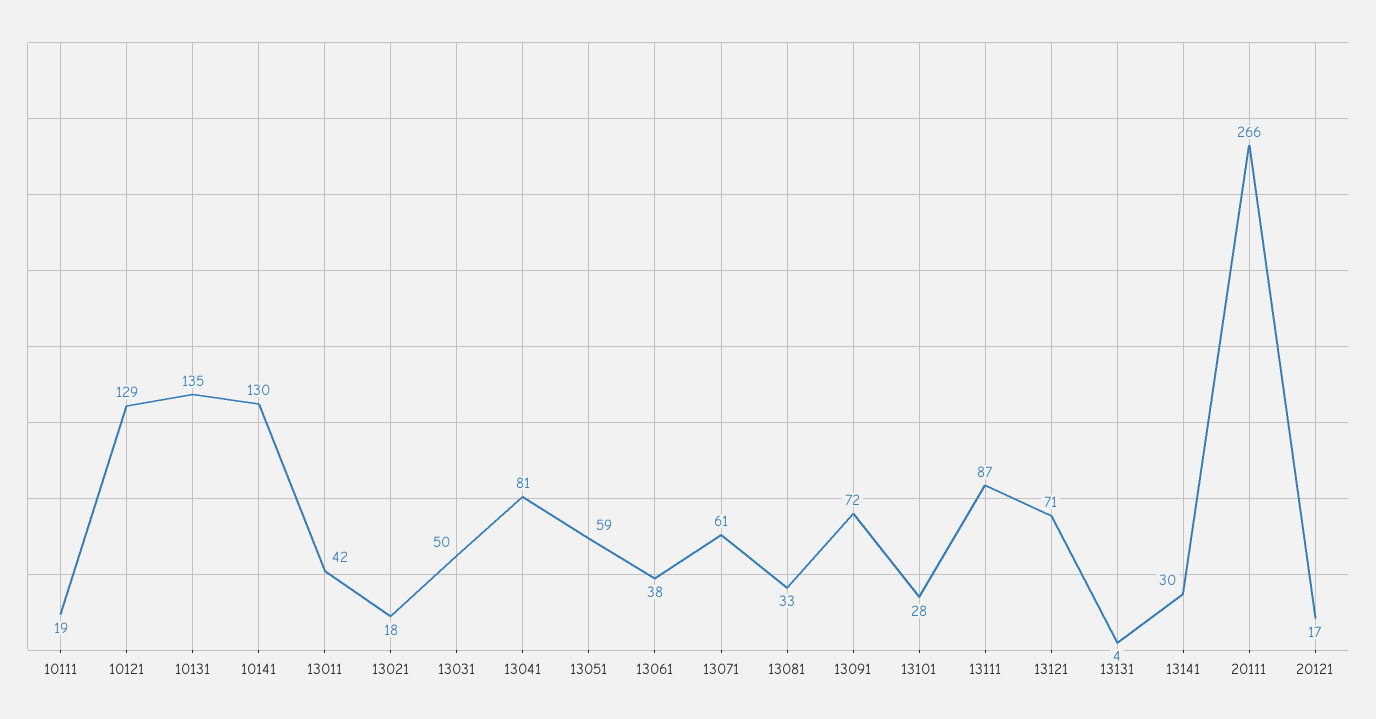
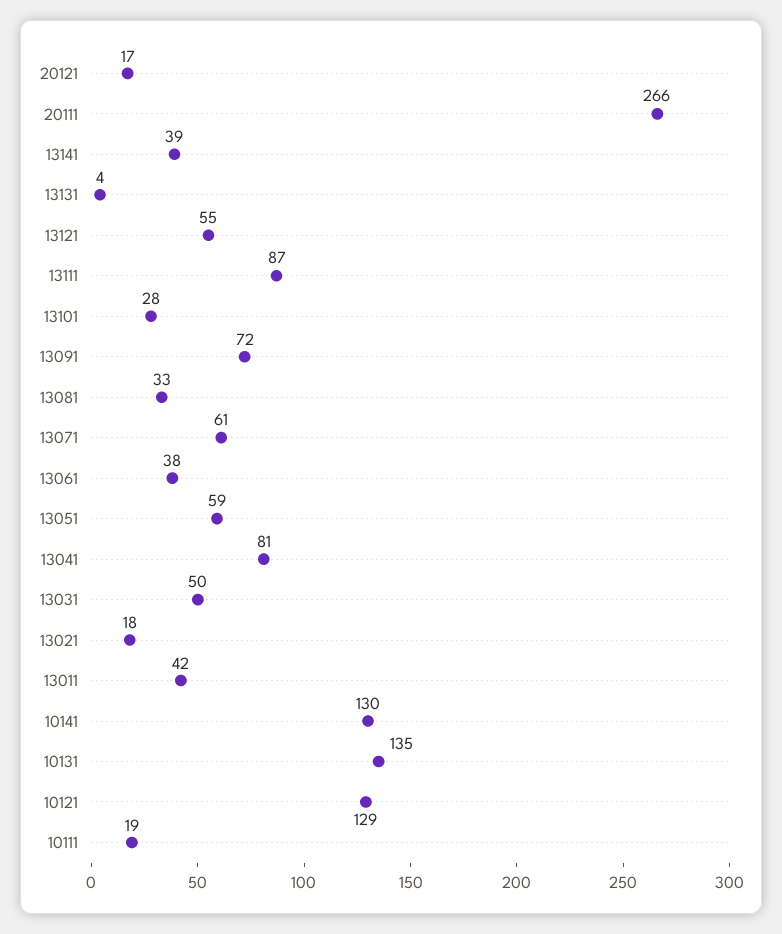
13121: 71 -> 55
13141: 30 -> 39

